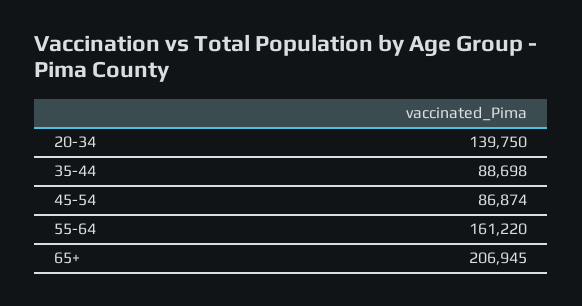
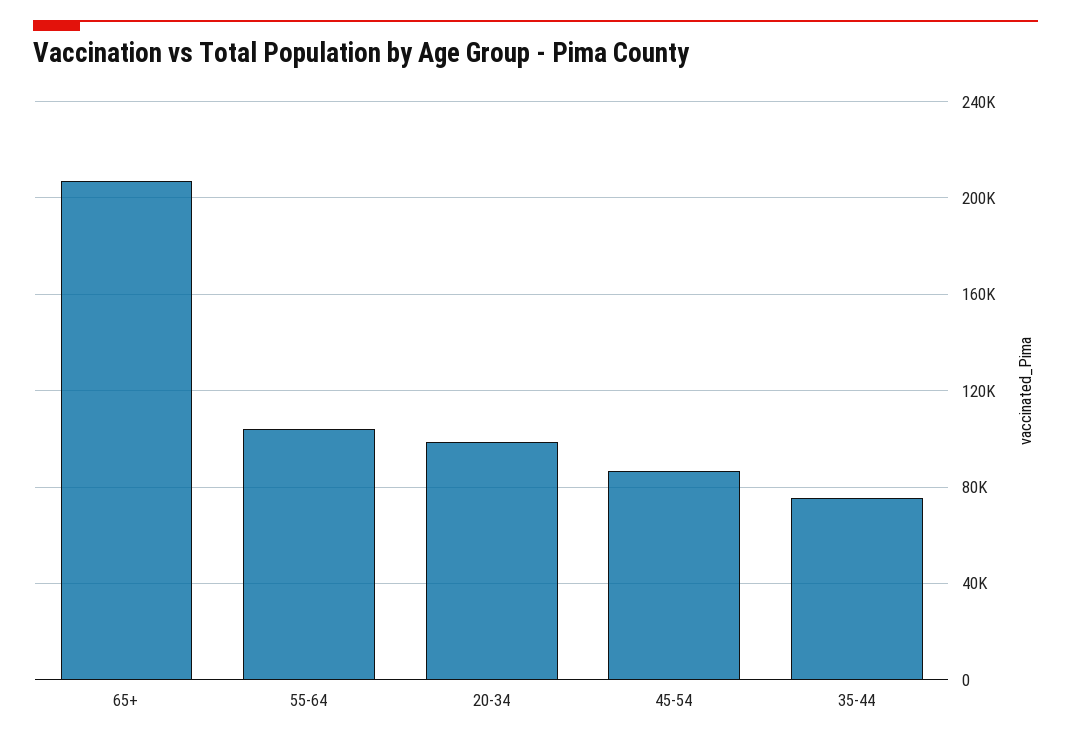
20-34: 139750 -> 100000
35-44: 88698 -> 75000
55-64: 161220 -> 105000

